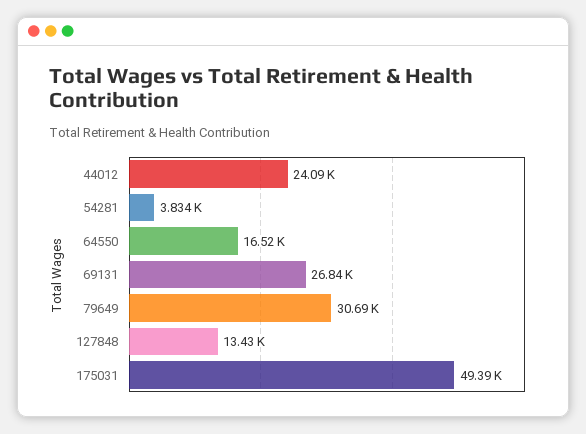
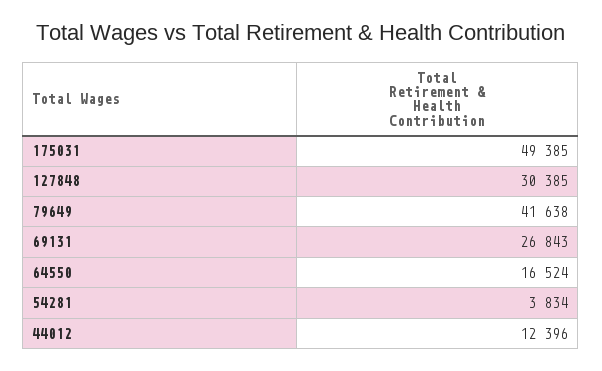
44012: 24090 -> 12396
79649: 30690 -> 41638
127848: 13430 -> 30385

